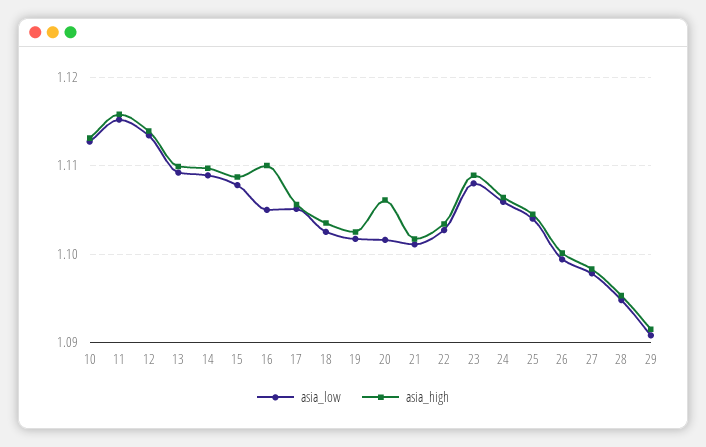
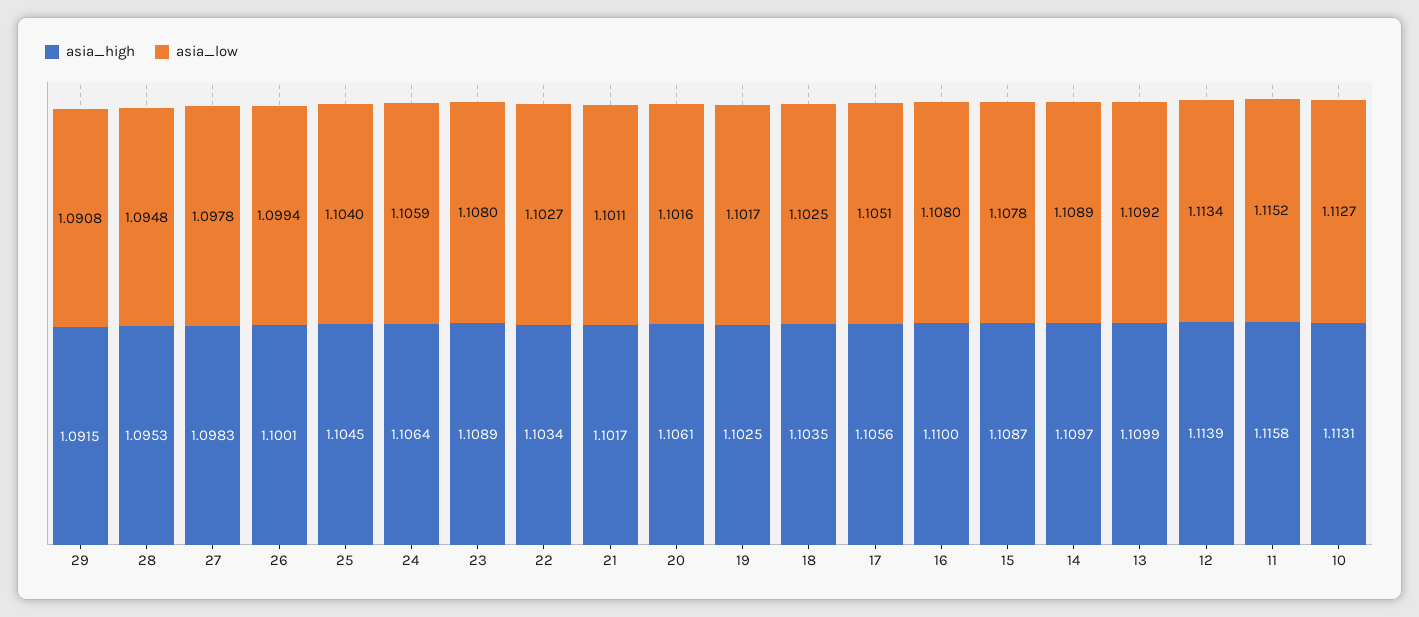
asia_low, 16: 1.105 -> 1.108

